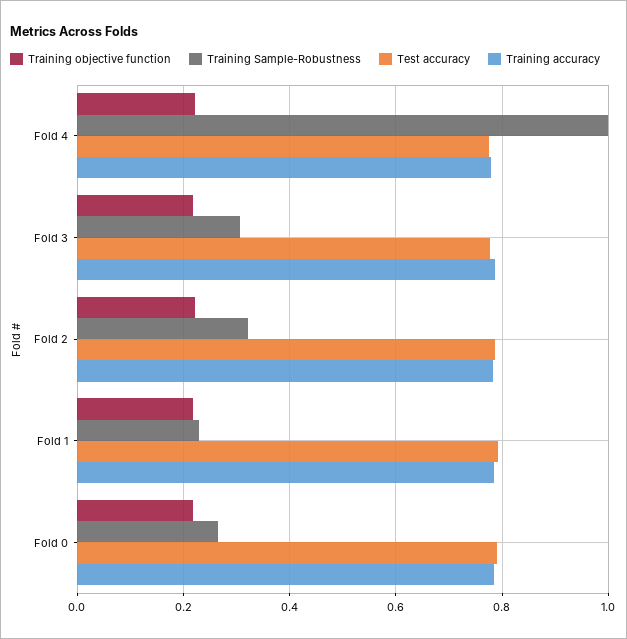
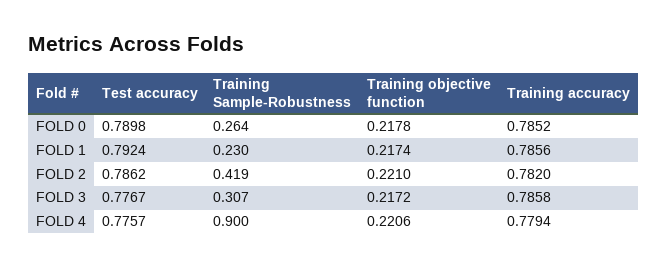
Training Sample-Robustness, Fold 4: 1 -> 0.9
Training Sample-Robustness, Fold 2: 0.32 -> 0.419

